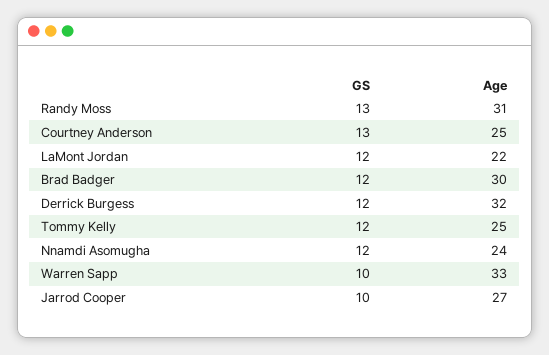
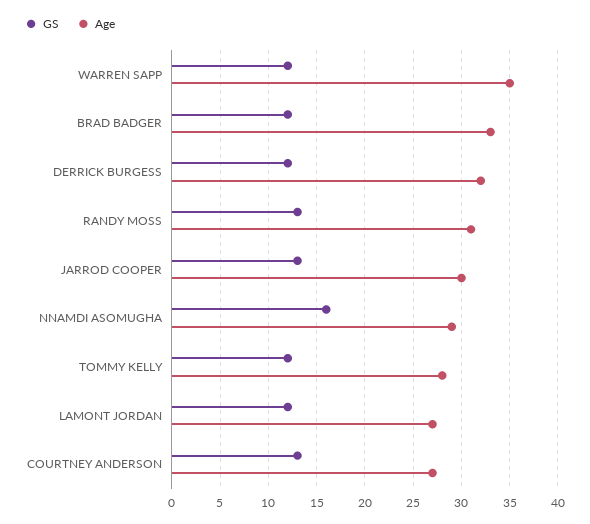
Age, Courtney Anderson: 25 -> 27
Age, LaMont Jordan: 22 -> 27
Age, Brad Badger: 30 -> 33
Age, Tommy Kelly: 25 -> 28
GS, Nnamdi Asomugha: 12 -> 16
Age, Nnamdi Asomugha: 24 -> 29
GS, Warren Sapp: 10 -> 12
Age, Warren Sapp: 33 -> 35
GS, Jarrod Cooper: 10 -> 13
Age, Jarrod Cooper: 27 -> 30

